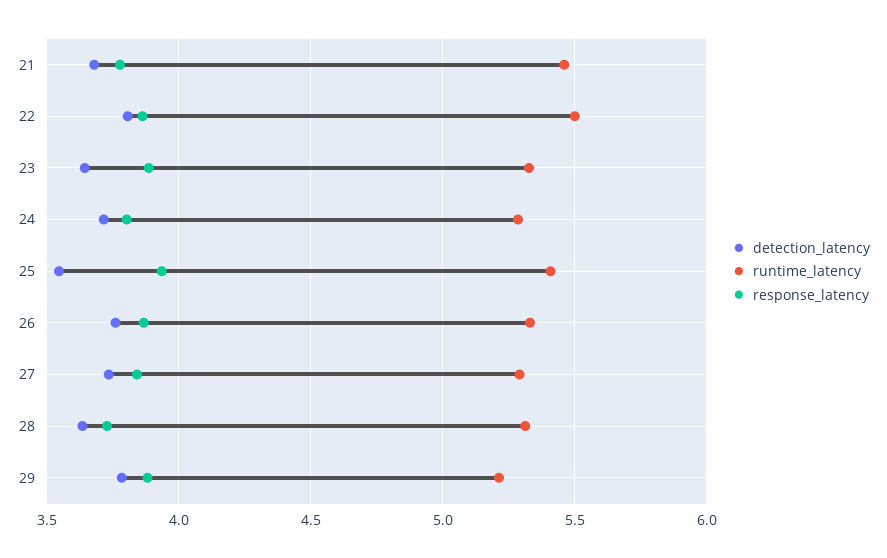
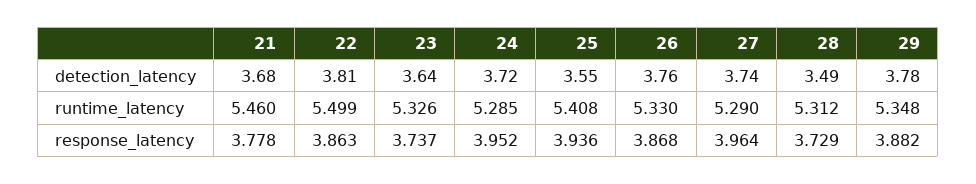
response_latency, 23: 3.9 -> 3.737
response_latency, 24: 3.8 -> 3.952
response_latency, 27: 3.85 -> 3.964
detection_latency, 28: 3.65 -> 3.49
runtime_latency, 29: 5.2 -> 5.348

